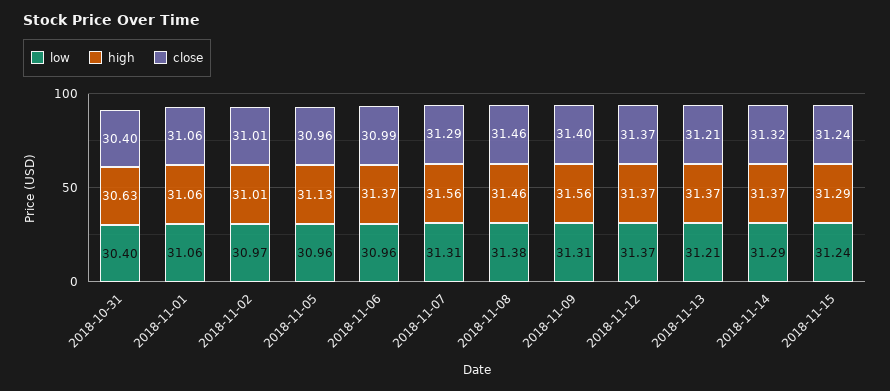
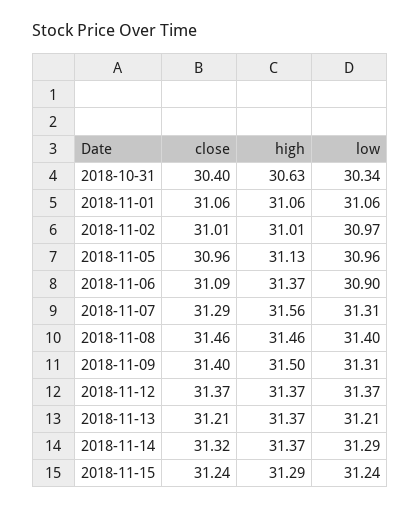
low, 2018-10-31: 30.4 -> 30.34
low, 2018-11-06: 30.96 -> 30.9
close, 2018-11-06: 30.99 -> 31.09
low, 2018-11-08: 31.38 -> 31.4
high, 2018-11-09: 31.56 -> 31.5

